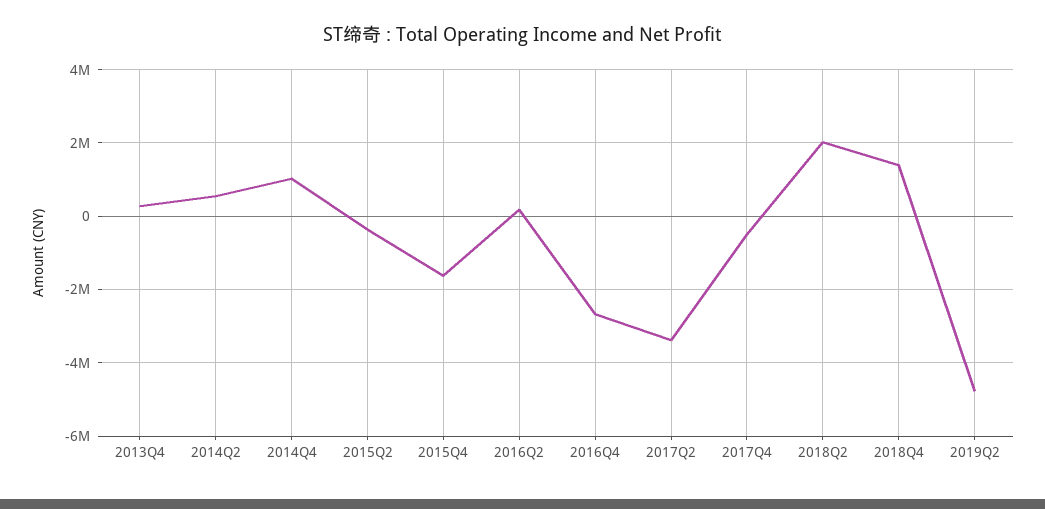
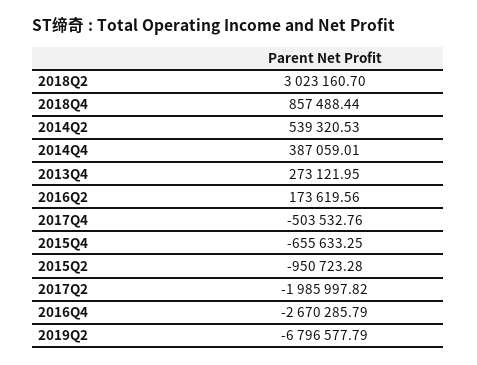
2014Q4: 1000000 -> 387059.01
2015Q2: -400000 -> -950723.28
2015Q4: -1600000 -> -655633.25
2017Q2: -3400000 -> -1985997.82
2018Q2: 2000000 -> 3023160.7
2018Q4: 1400000 -> 857488.44
2019Q2: -4800000 -> -6796577.79

